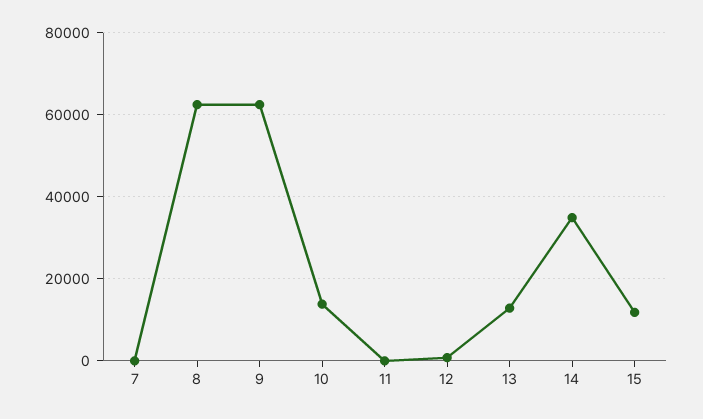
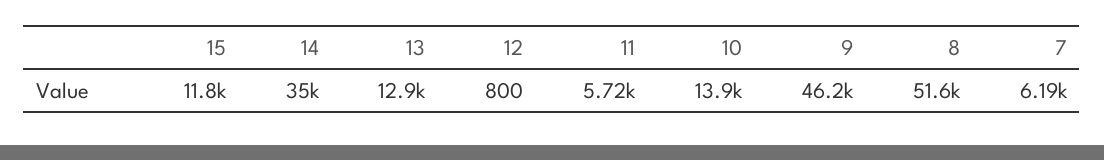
7: 0 -> 6190
8: 62000 -> 51600
9: 62000 -> 46200
11: 0 -> 5720

